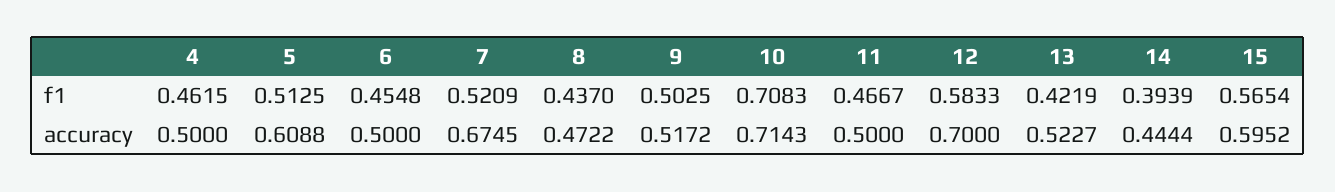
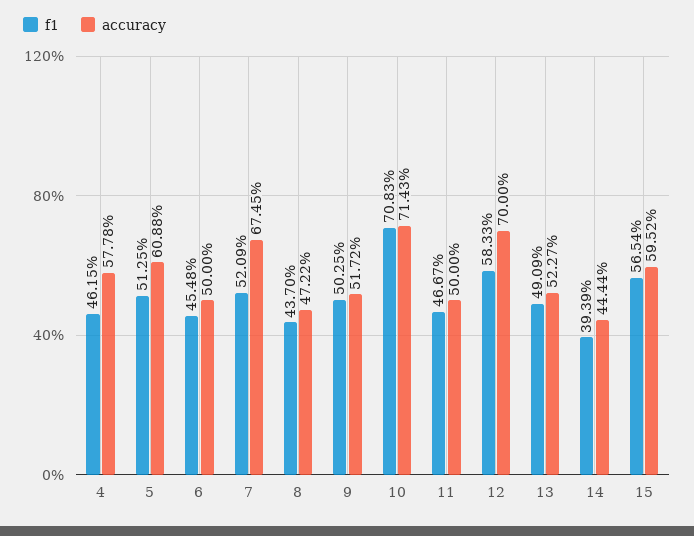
f1, 13: 0.4219 -> 0.4909
accuracy, 4: 0.5 -> 0.5778

